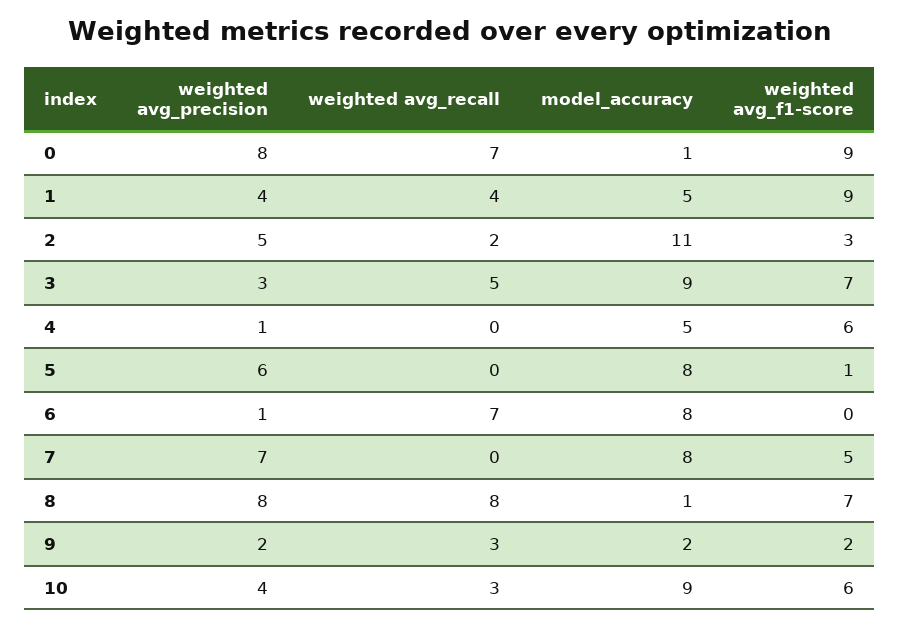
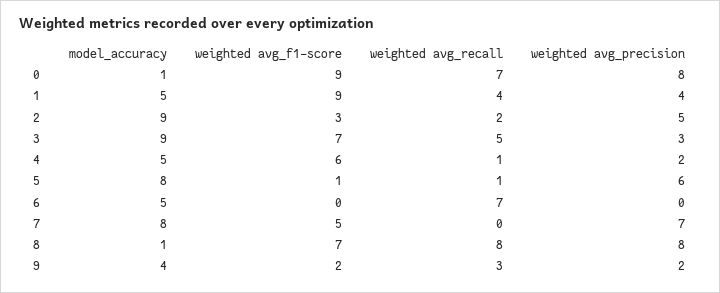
model_accuracy, 2: 11 -> 9
weighted avg_precision, 4: 1 -> 2
weighted avg_recall, 4: 0 -> 1
weighted avg_recall, 5: 0 -> 1
weighted avg_precision, 6: 1 -> 0
model_accuracy, 6: 8 -> 5
model_accuracy, 9: 2 -> 4
weighted avg_precision, 10: 4 -> none
weighted avg_recall, 10: 3 -> none
model_accuracy, 10: 9 -> none
weighted avg_f1-score, 10: 6 -> none

